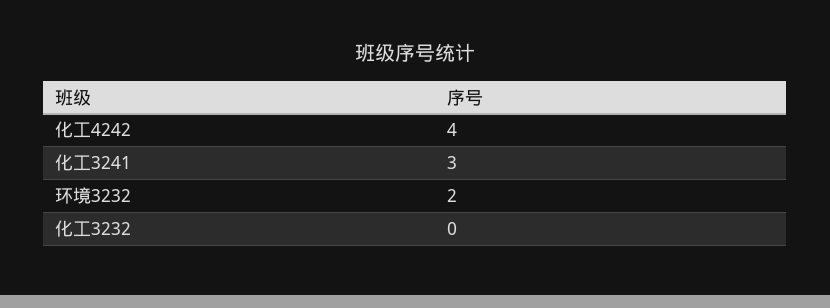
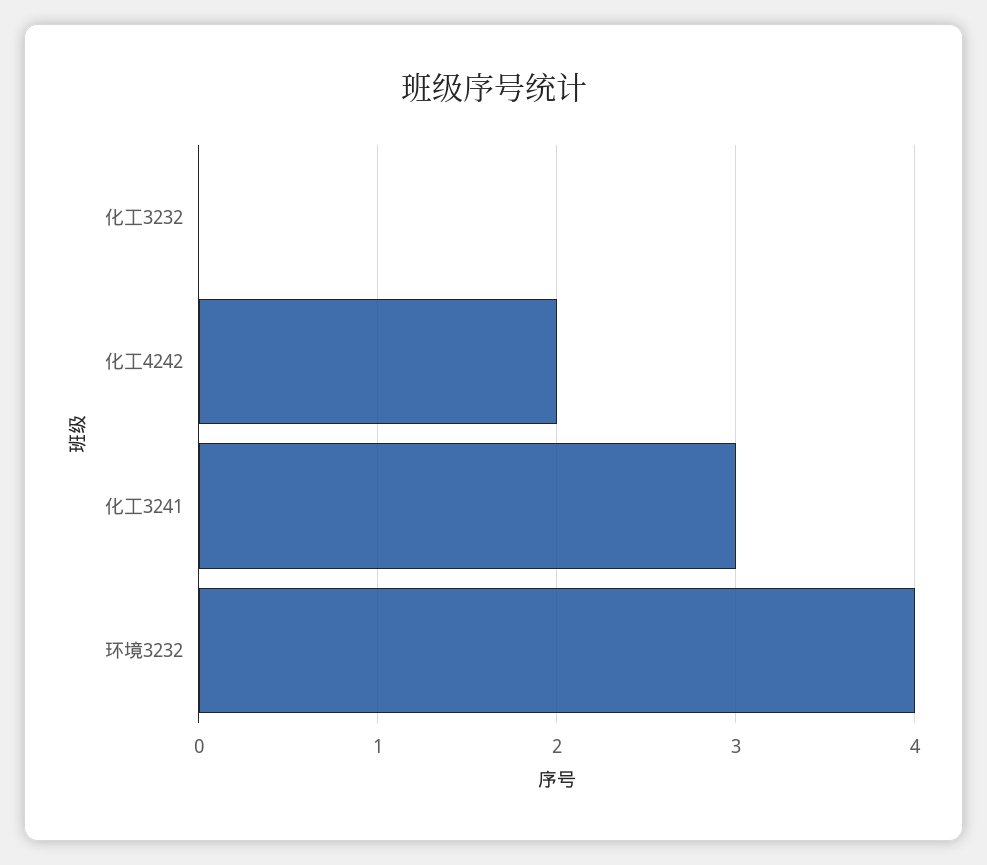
化工4242: 4 -> 2
环境3232: 2 -> 4

